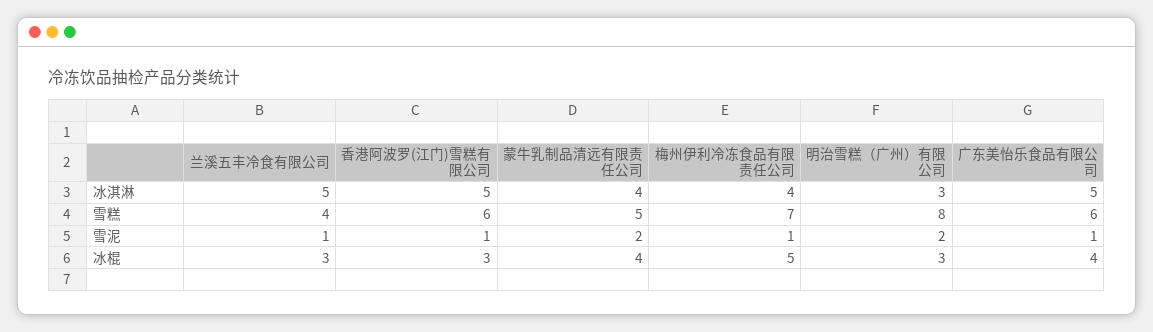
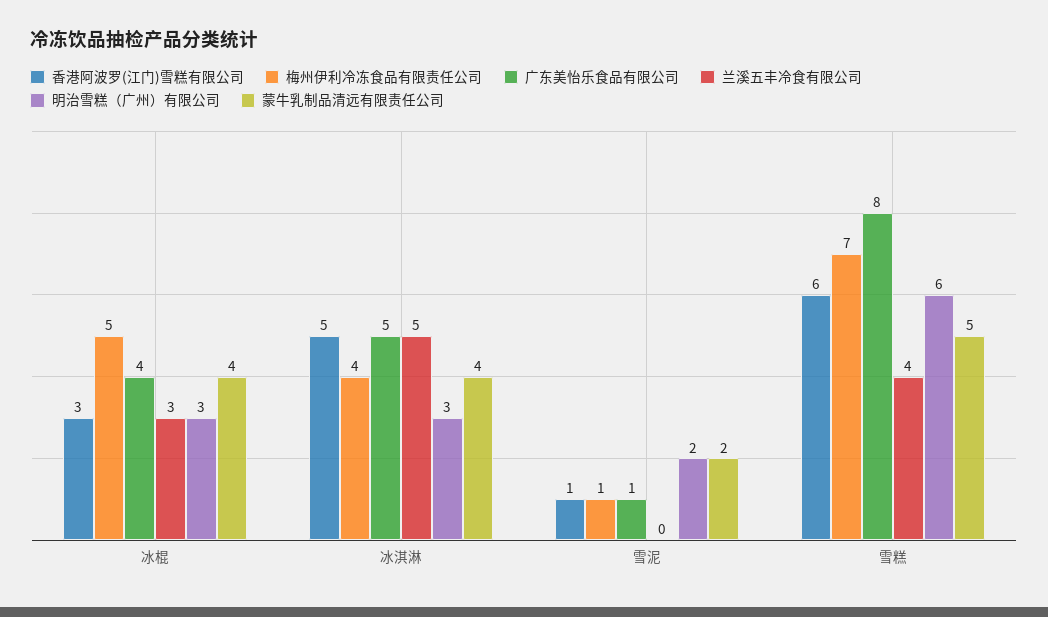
明治雪糕（广州）有限公司, 雪糕: 8 -> 6
广东美怡乐食品有限公司, 雪糕: 6 -> 8
兰溪五丰冷食有限公司, 雪泥: 1 -> 0

